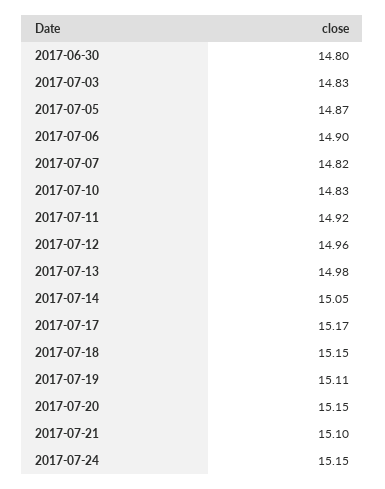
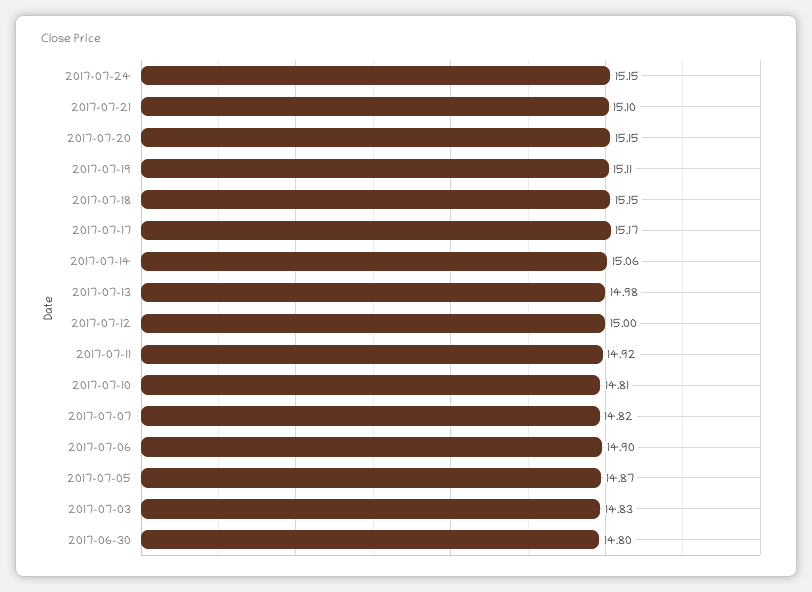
2017-07-10: 14.83 -> 14.81
2017-07-12: 14.96 -> 15
2017-07-14: 15.05 -> 15.06

